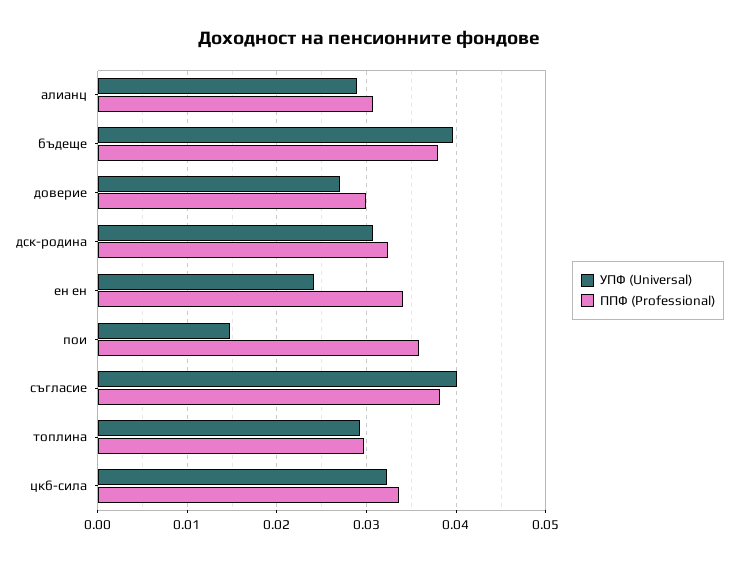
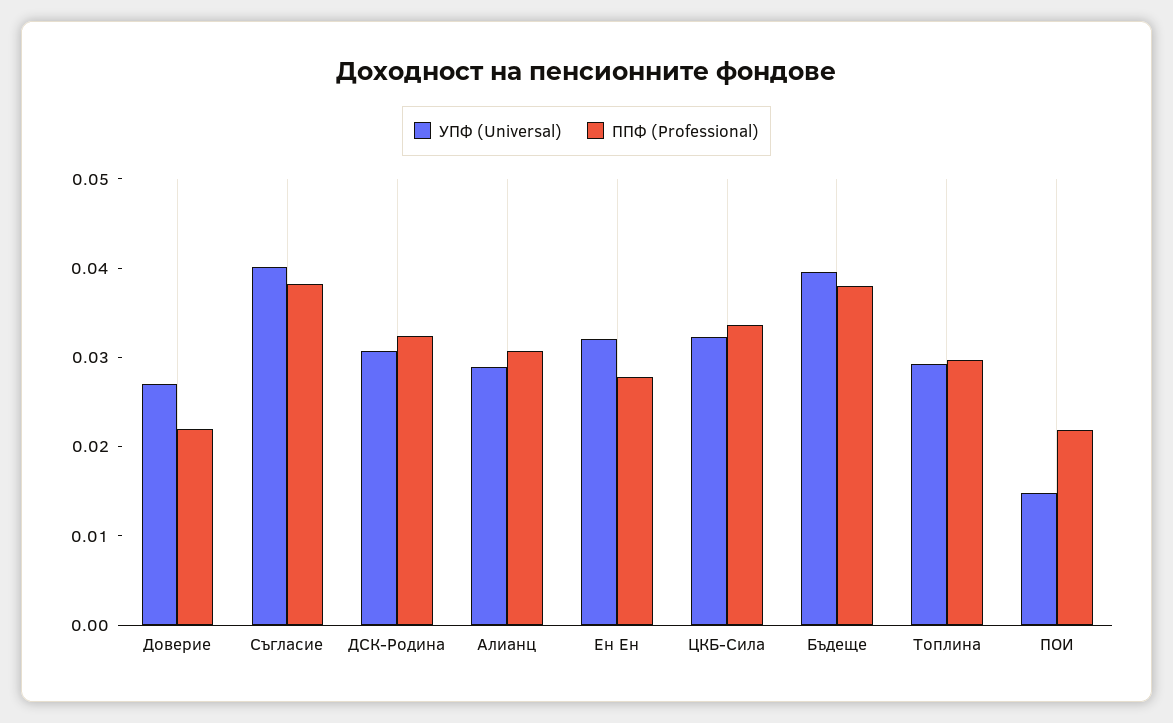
ППФ (Professional), доверие: 0.03 -> 0.022
УПФ (Universal), ен ен: 0.024 -> 0.032
ППФ (Professional), ен ен: 0.034 -> 0.028
ППФ (Professional), пои: 0.036 -> 0.022

